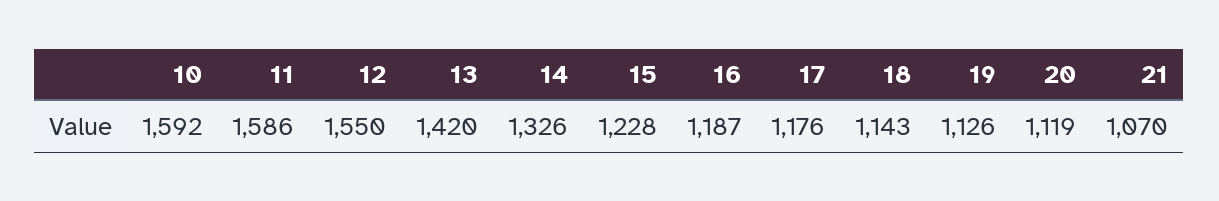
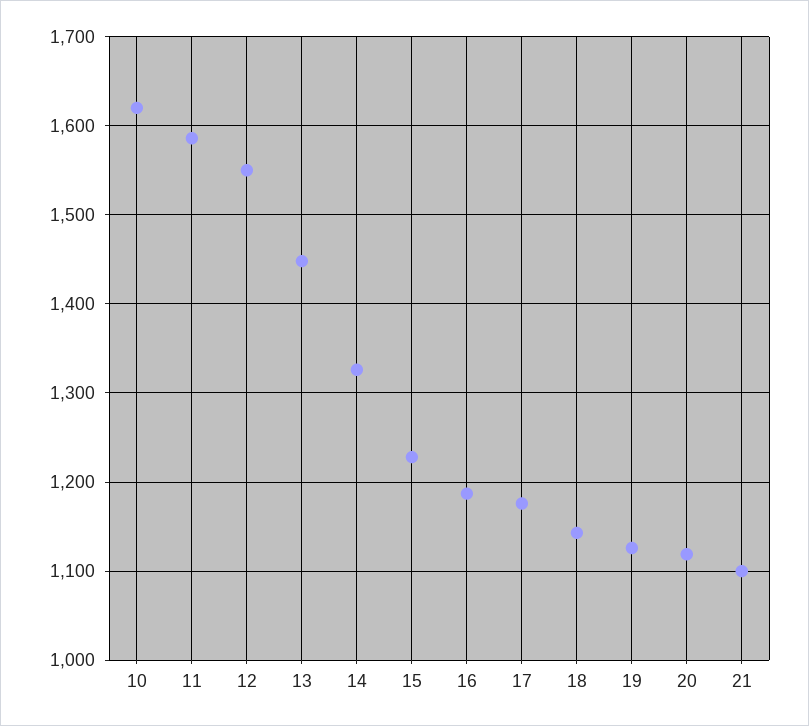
10: 1592 -> 1620
13: 1420 -> 1450
21: 1070 -> 1100

